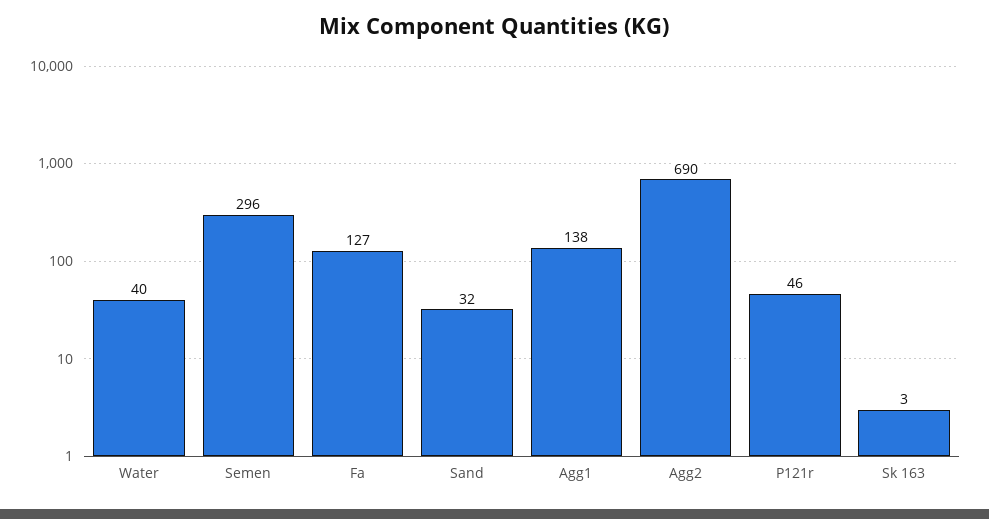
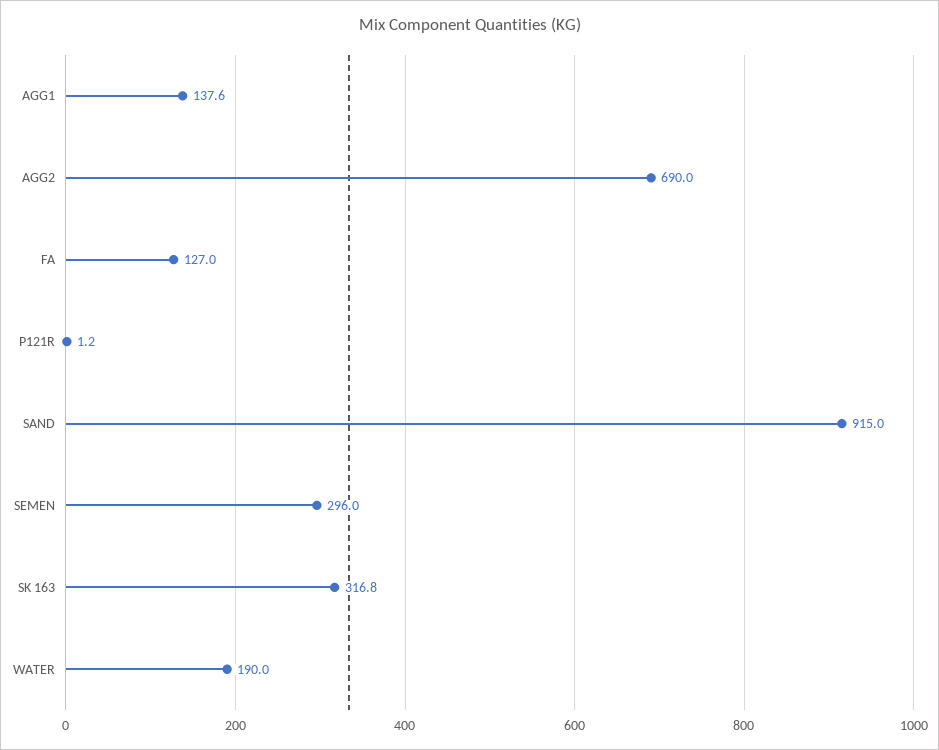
Water: 40 -> 190
Sand: 32 -> 915
P121r: 46 -> 1.2
Sk 163: 3 -> 316.8

